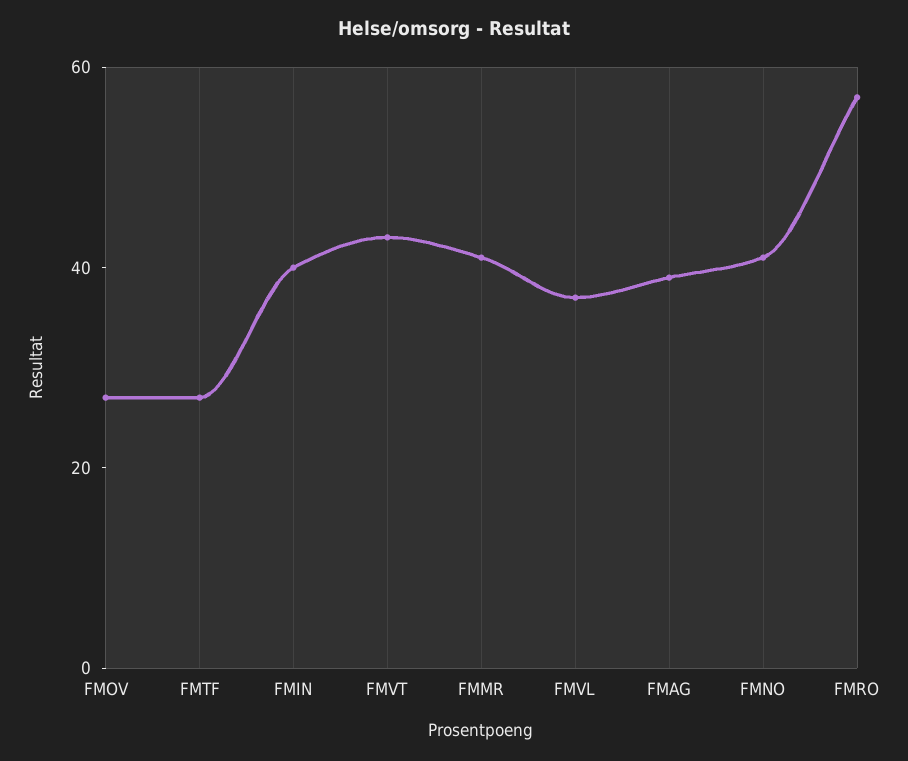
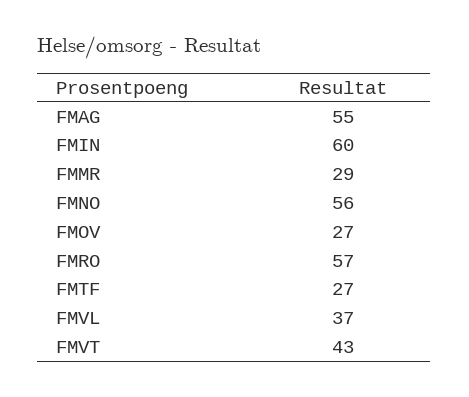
FMIN: 40 -> 60
FMMR: 40 -> 29
FMAG: 40 -> 55
FMNO: 40 -> 56

